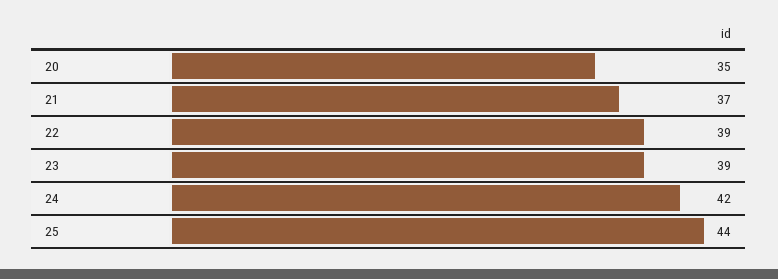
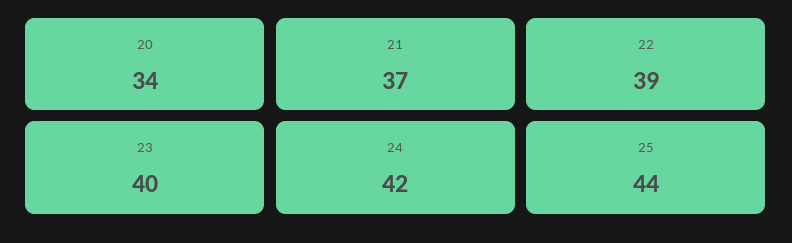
20: 35 -> 34
23: 39 -> 40

